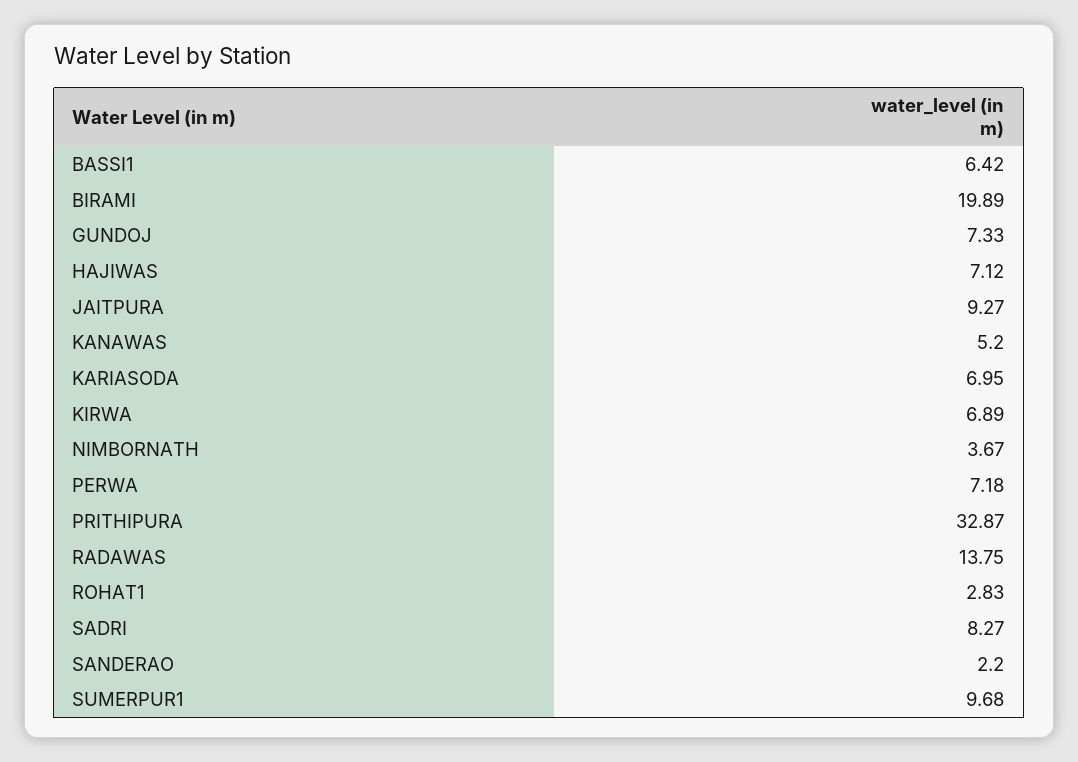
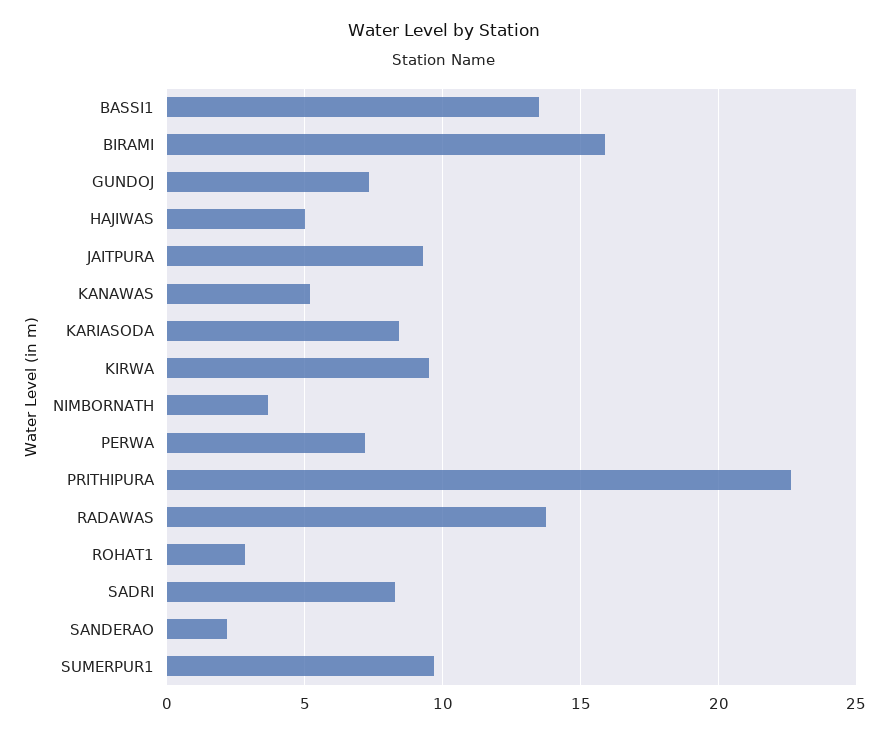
BASSI1: 6.42 -> 13.5
BIRAMI: 19.89 -> 16
HAJIWAS: 7.12 -> 5
KARIASODA: 6.95 -> 8.5
KIRWA: 6.89 -> 9.5
PRITHIPURA: 32.87 -> 22.5

